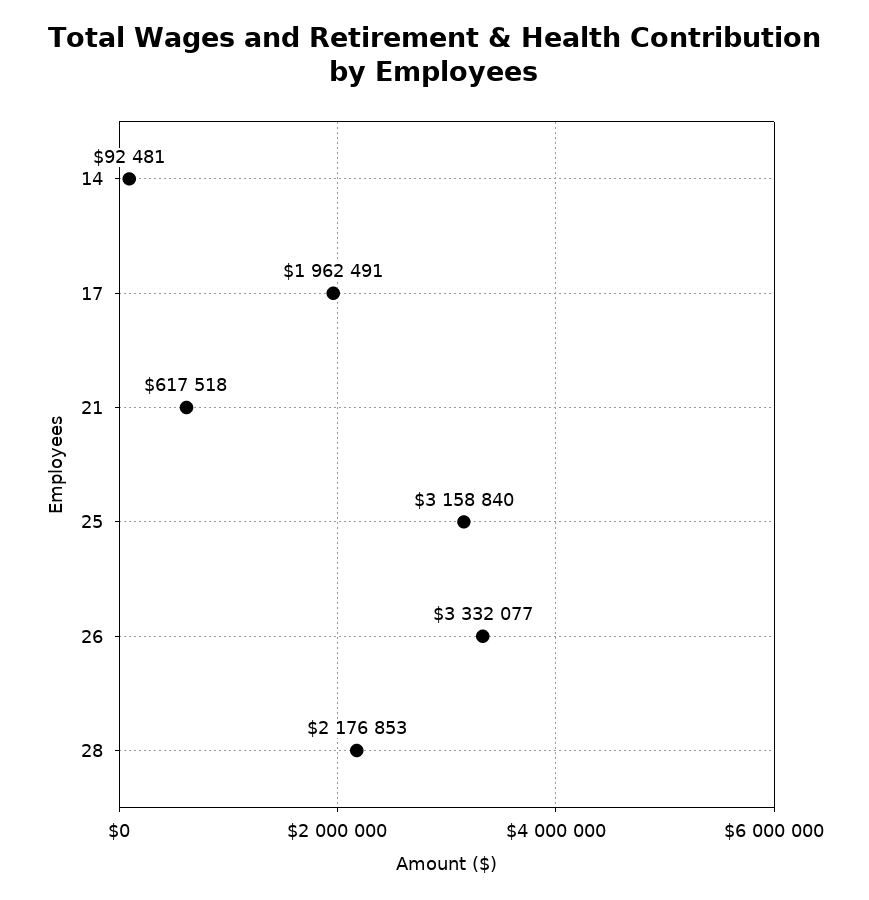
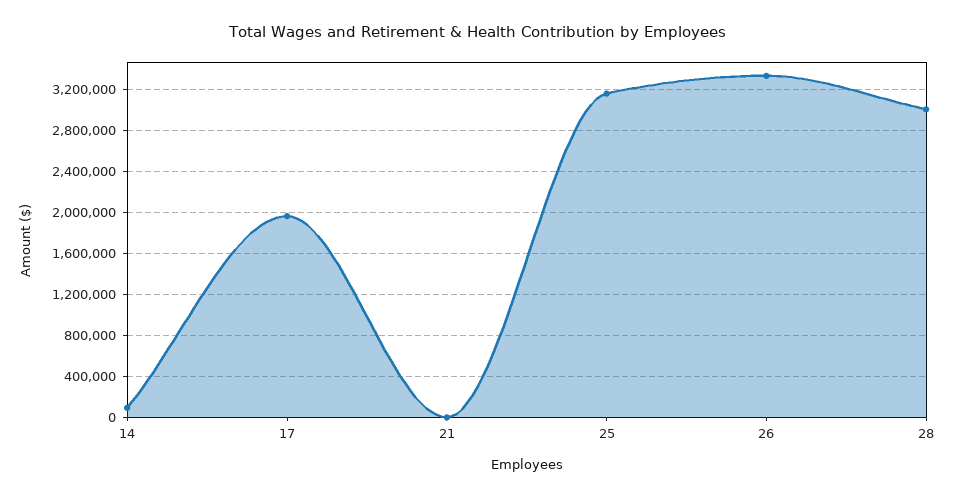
21: 617518 -> 0
28: 2176853 -> 3000000

